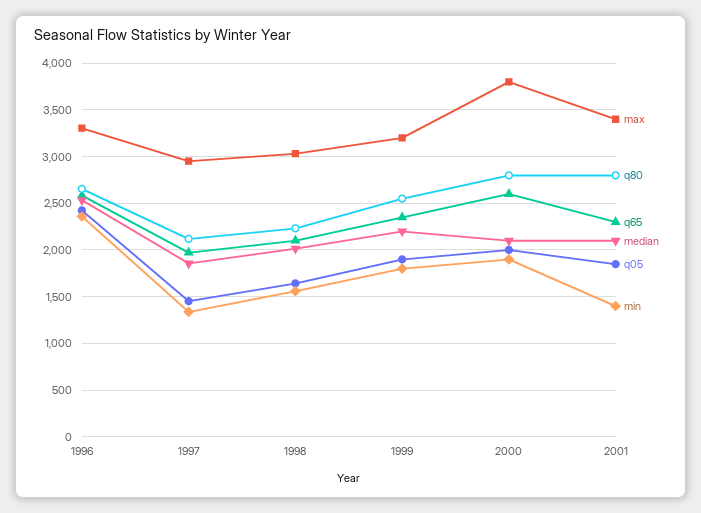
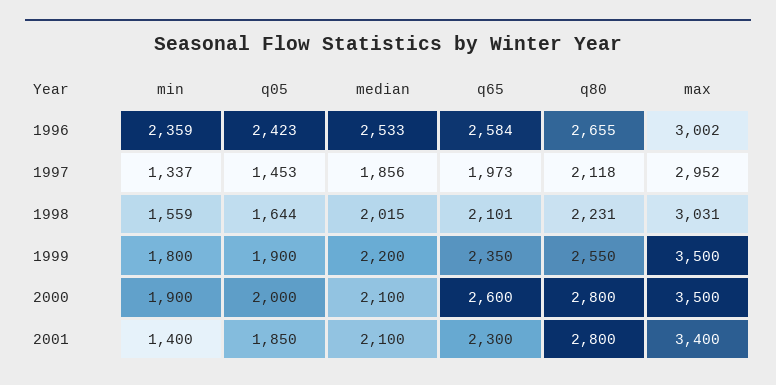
max, 1996: 3300 -> 3002
max, 1999: 3200 -> 3500
max, 2000: 3800 -> 3500

